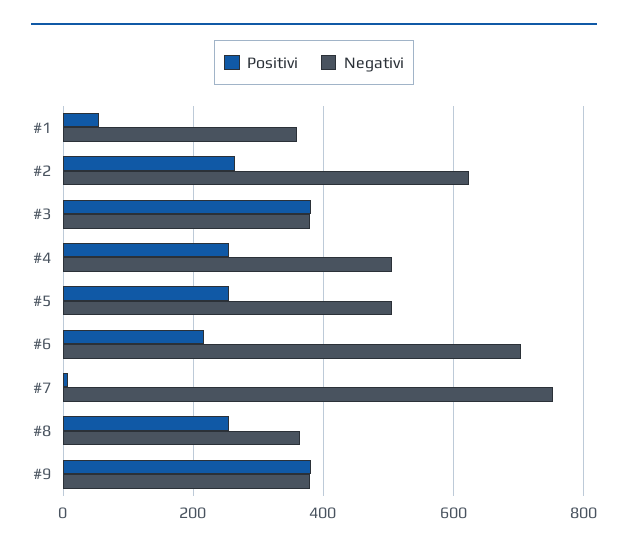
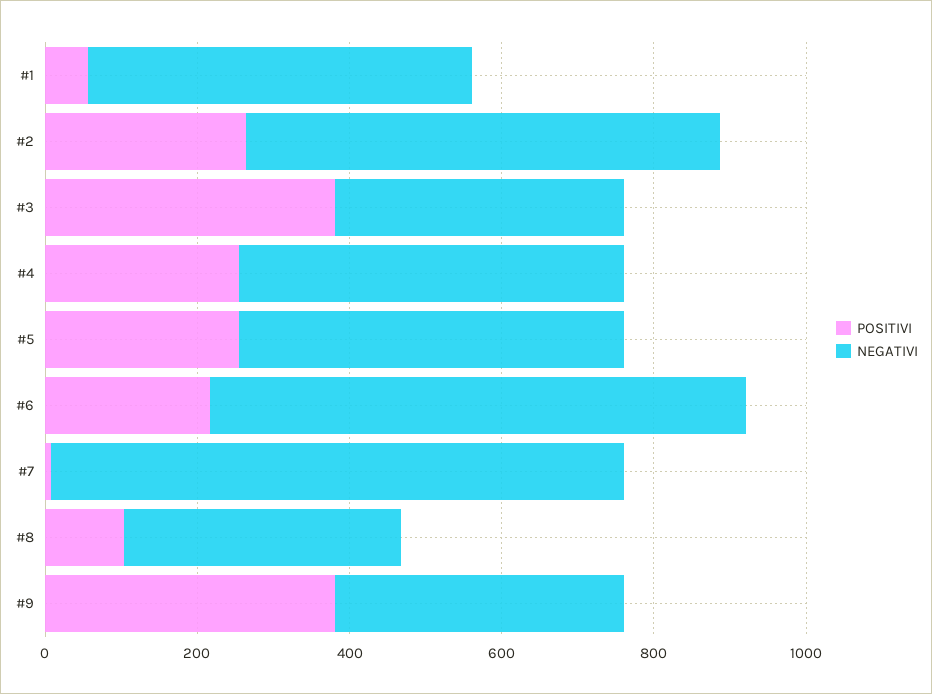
Negativi, #1: 360 -> 500
Positivi, #8: 260 -> 100

